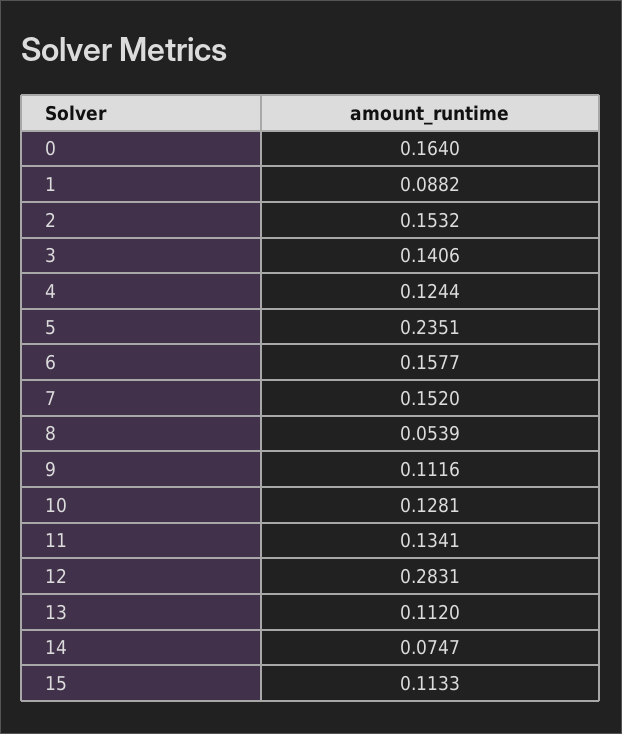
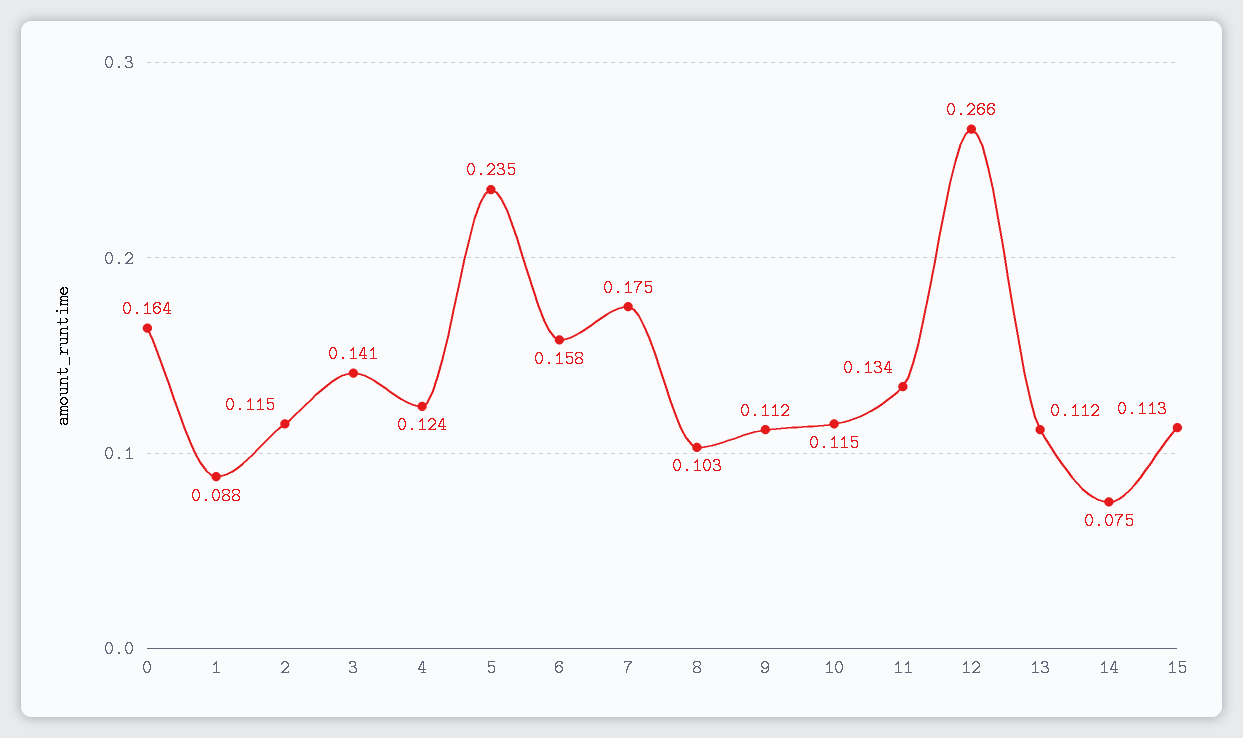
2: 0.1532 -> 0.115
7: 0.152 -> 0.175
8: 0.0539 -> 0.103
10: 0.1281 -> 0.115
12: 0.2831 -> 0.266

